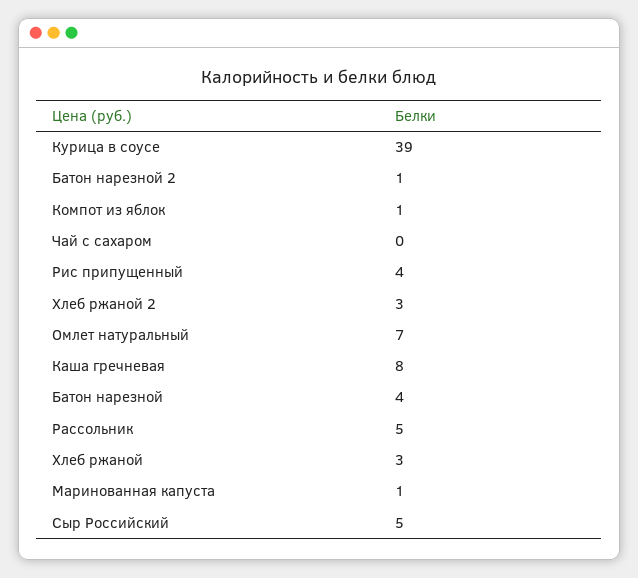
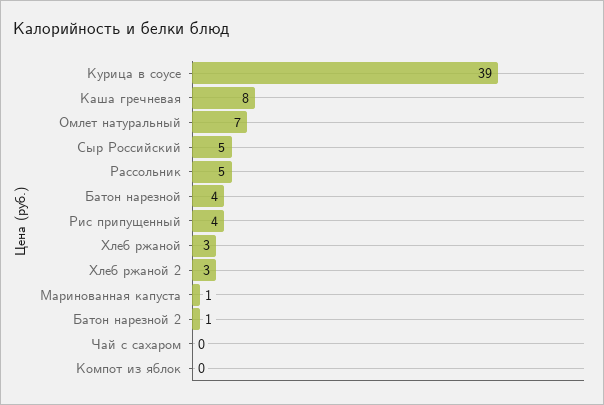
Компот из яблок: 1 -> 0

